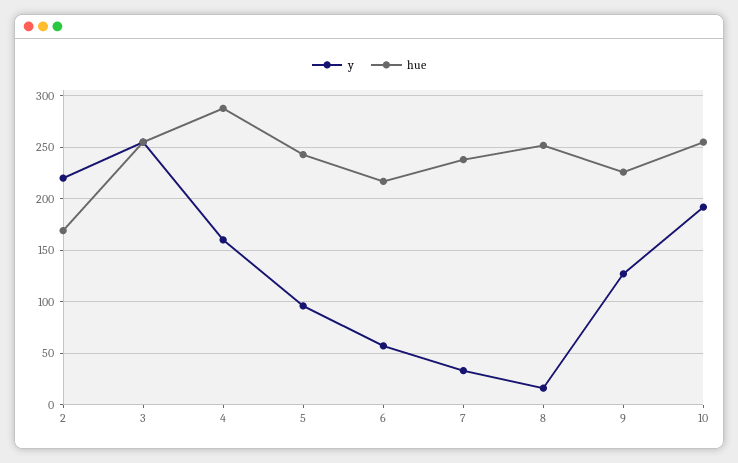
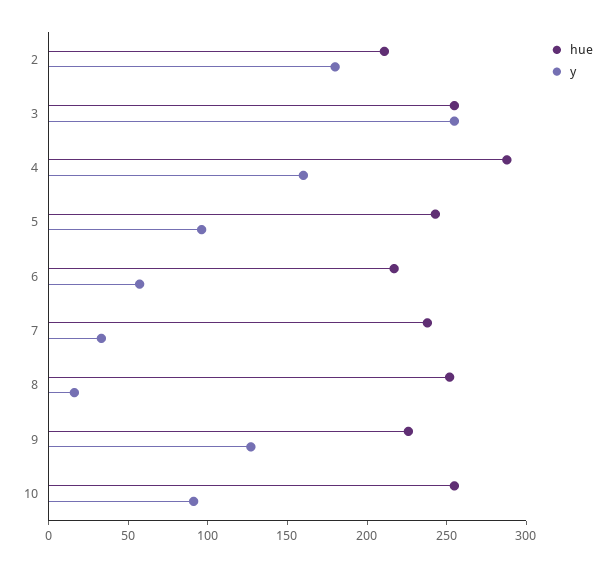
y, 2: 220 -> 180
hue, 2: 170 -> 210
y, 10: 190 -> 90

